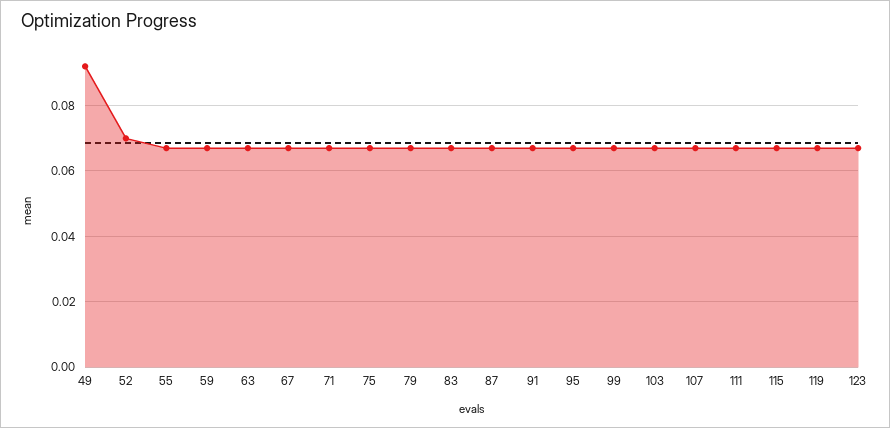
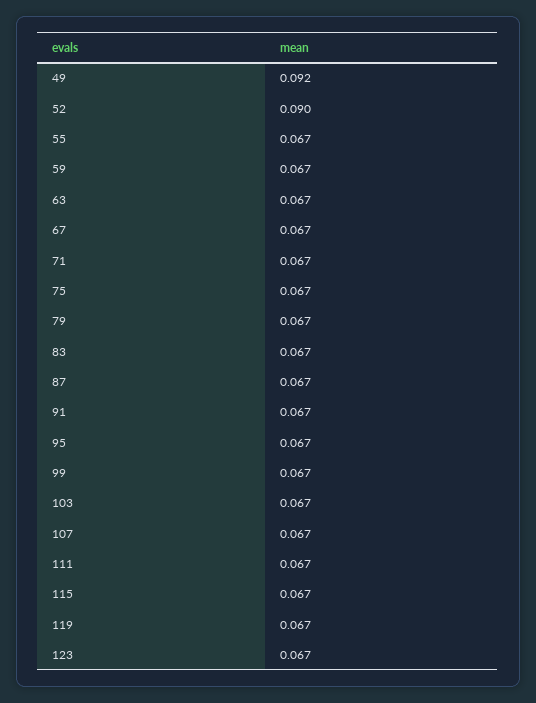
52: 0.07 -> 0.09

